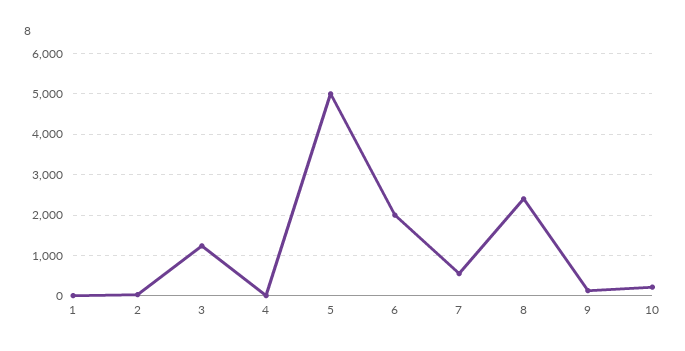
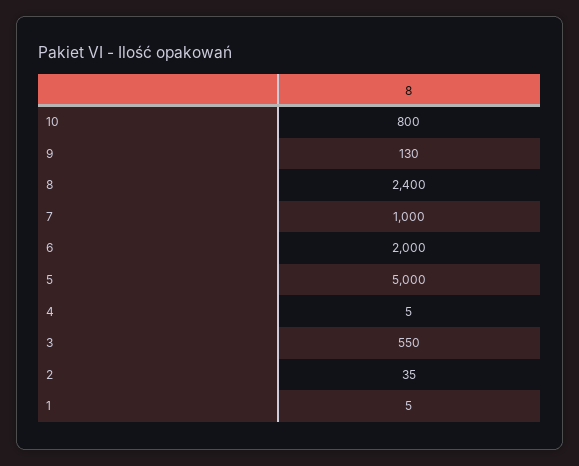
3: 1200 -> 550
7: 600 -> 1000
10: 200 -> 800

